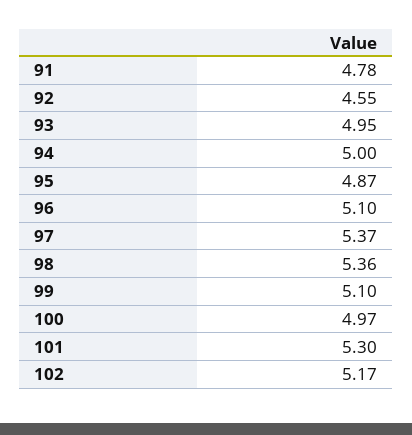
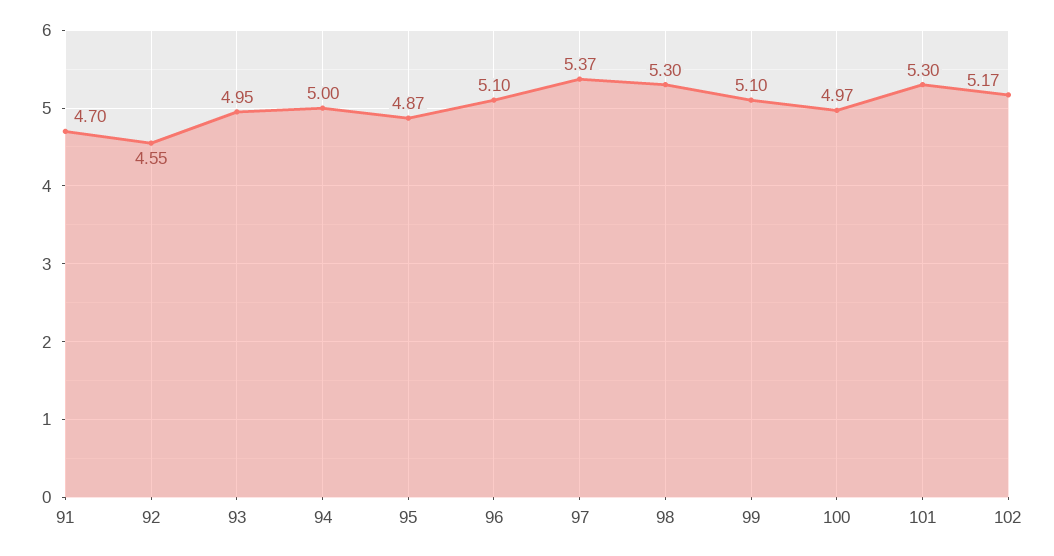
91: 4.78 -> 4.7
98: 5.36 -> 5.3

